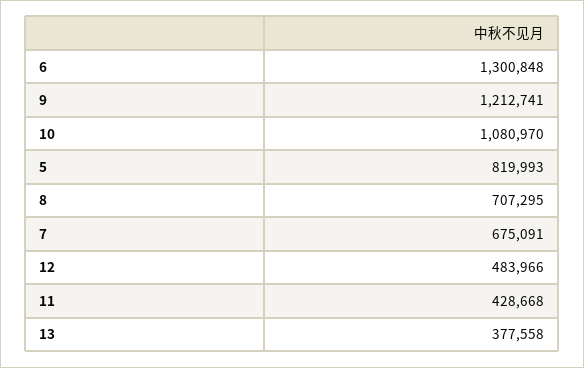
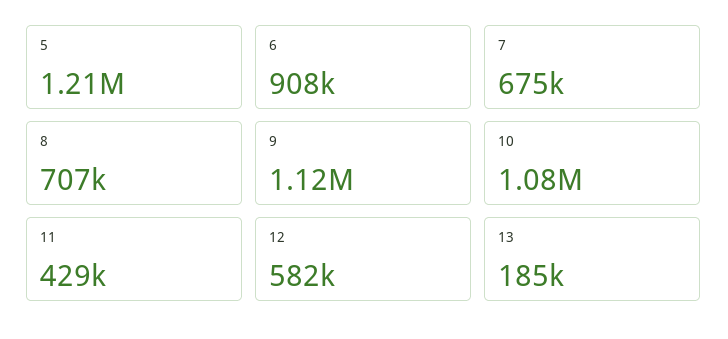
6: 1300848 -> 908000
9: 1212741 -> 1120000
5: 819993 -> 1210000
12: 483966 -> 582000
13: 377558 -> 185000

